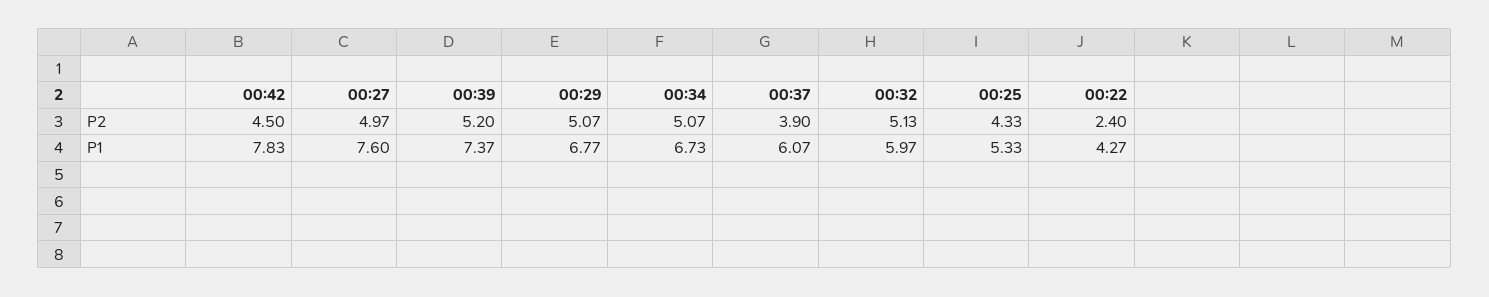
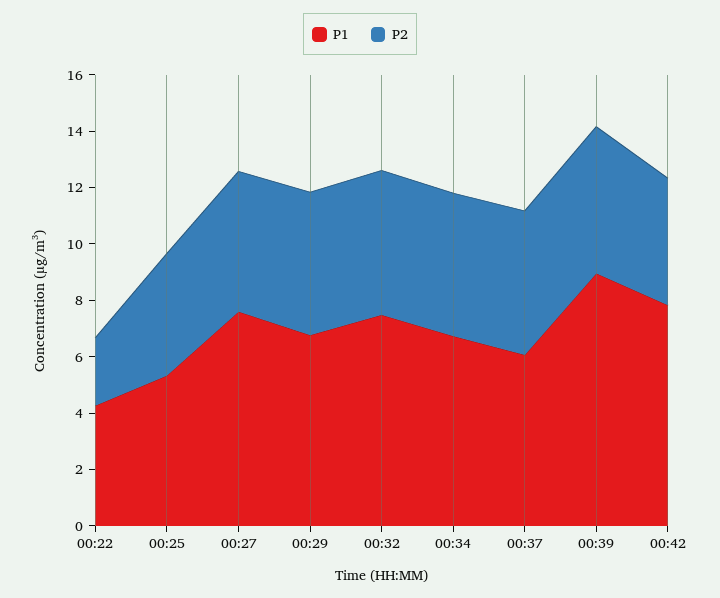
P2, 00:37: 3.9 -> 5
P1, 00:39: 7.37 -> 9
P1, 00:32: 5.97 -> 7.5

